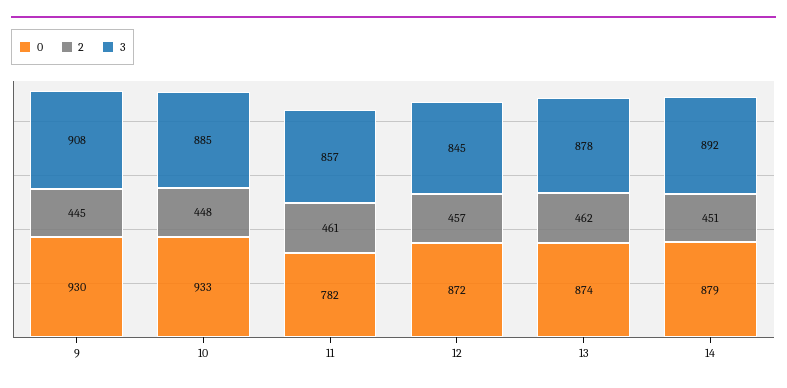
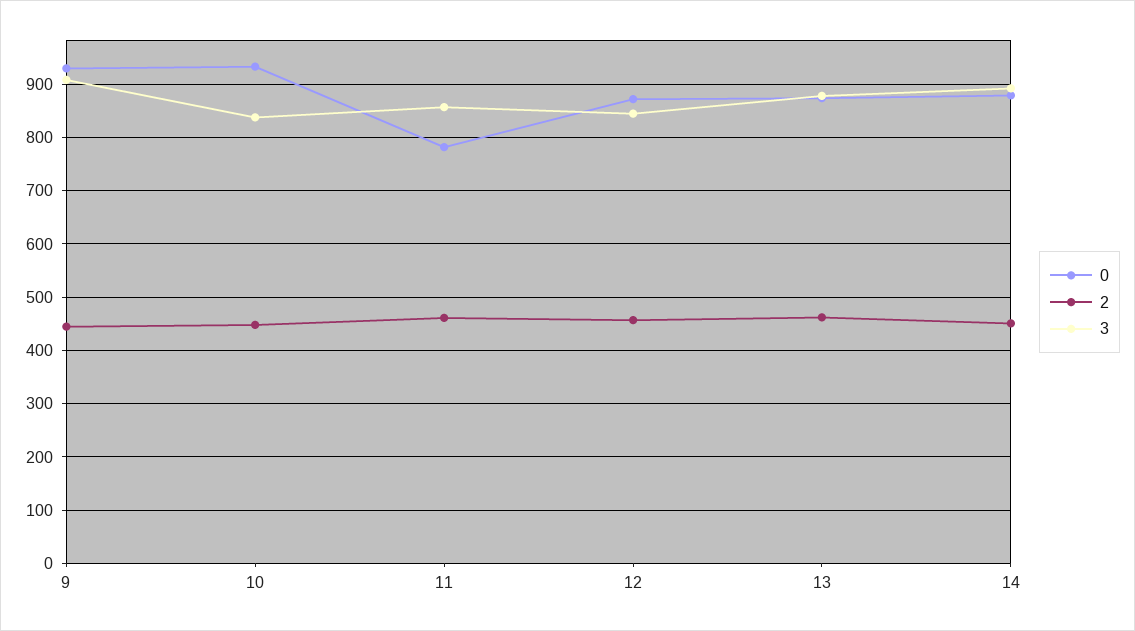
3, 10: 885 -> 840

